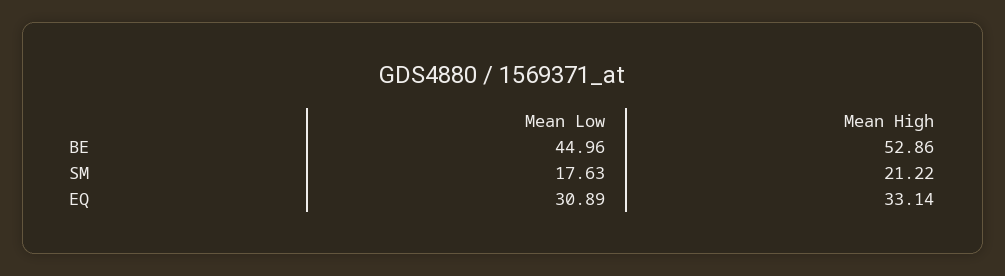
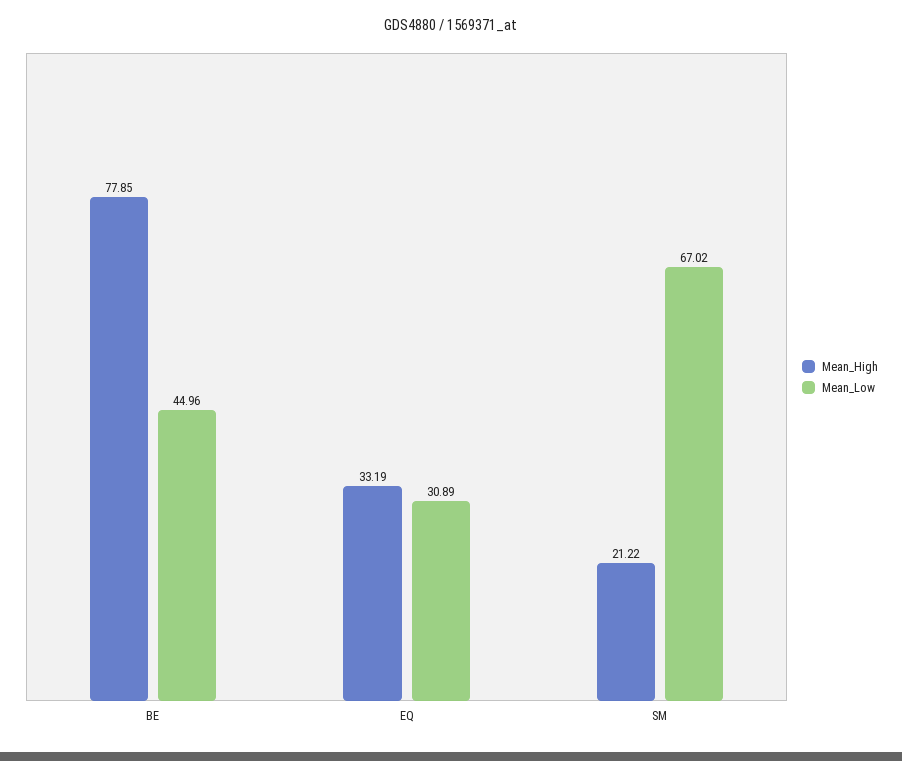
Mean High, BE: 52.86 -> 77.85
Mean Low, SM: 17.63 -> 67.02
Mean High, EQ: 33.14 -> 33.19

